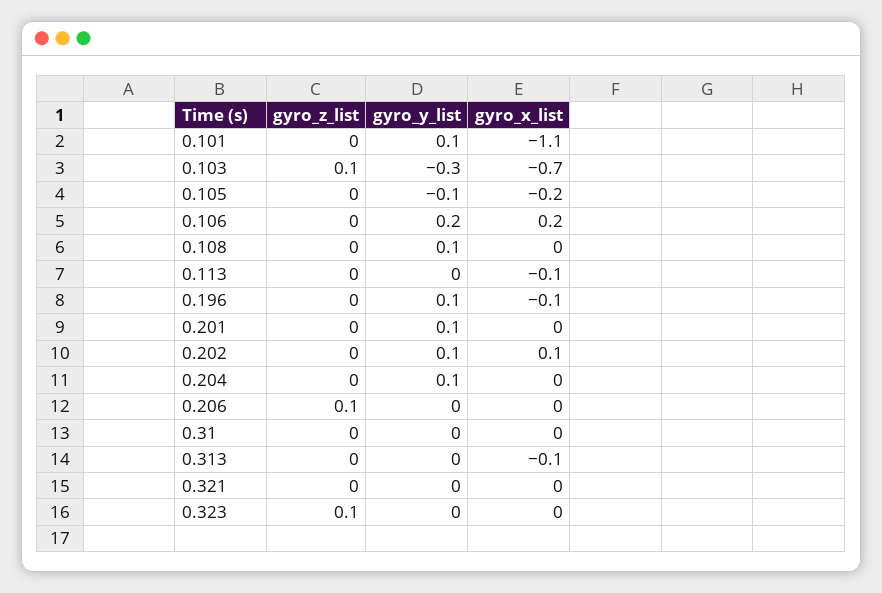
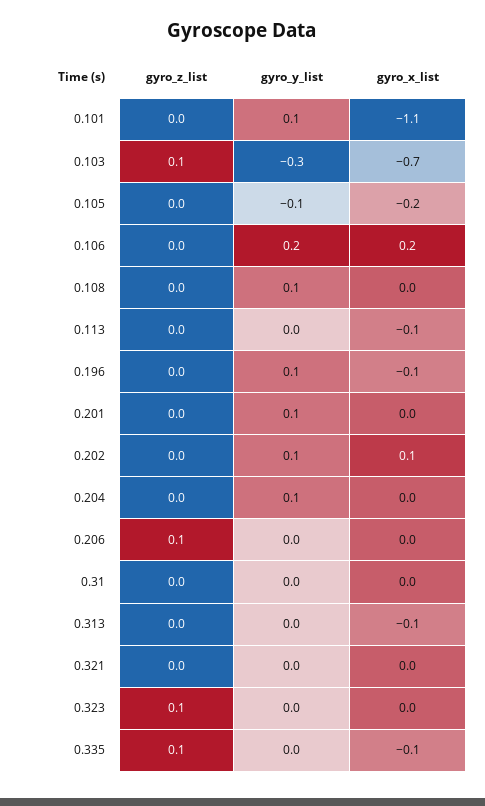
gyro_z_list, 0.335: none -> 0.1
gyro_y_list, 0.335: none -> 0
gyro_x_list, 0.335: none -> -0.1

